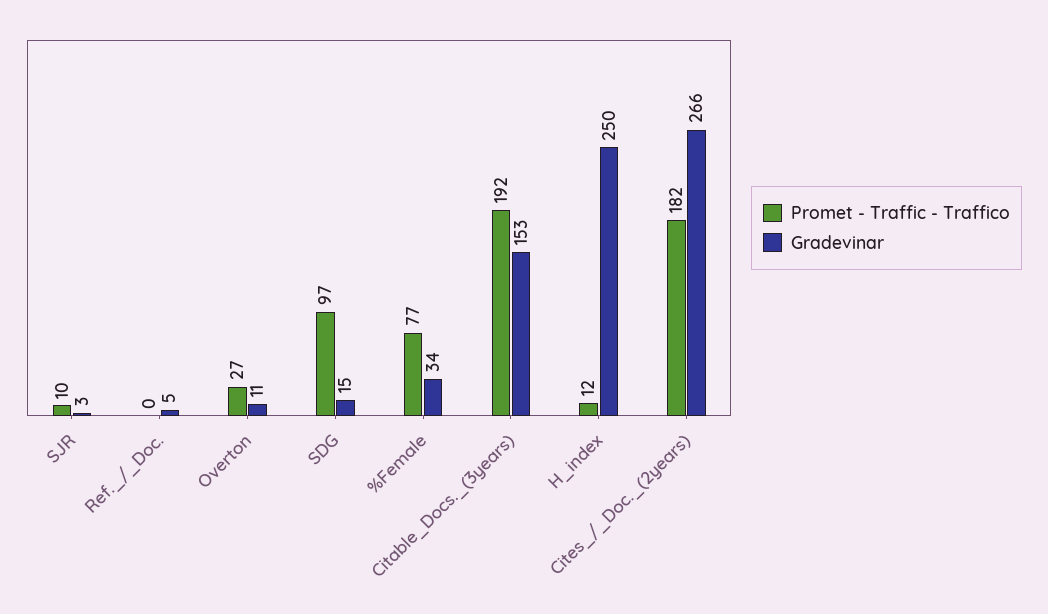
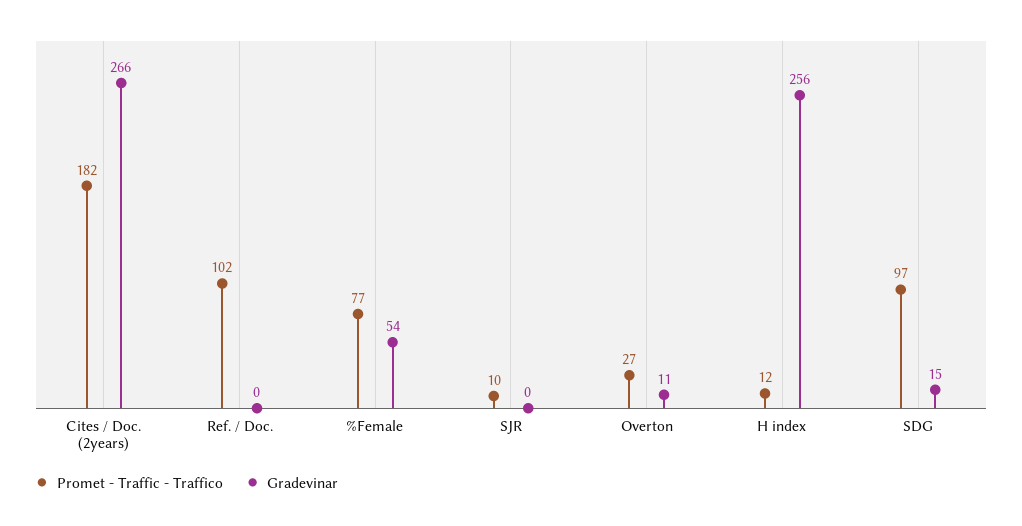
Gradevinar, SJR: 3 -> 0
Promet - Traffic - Traffico, Ref._/_Doc.: 0 -> 102
Gradevinar, Ref._/_Doc.: 5 -> 0
Gradevinar, %Female: 34 -> 54
Promet - Traffic - Traffico, Citable_Docs._(3years): 192 -> none
Gradevinar, Citable_Docs._(3years): 153 -> none
Gradevinar, H_index: 250 -> 256

